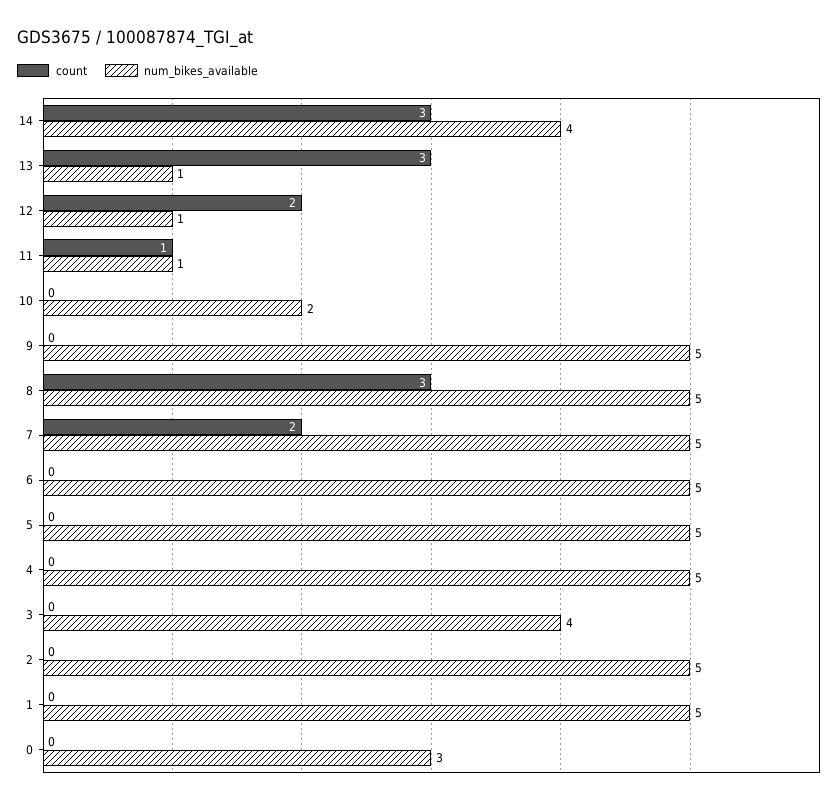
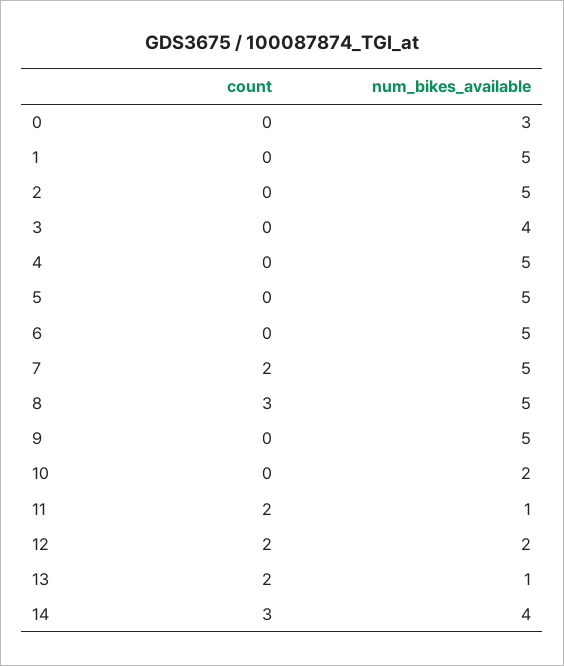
count, 13: 3 -> 2
num_bikes_available, 12: 1 -> 2
count, 11: 1 -> 2

